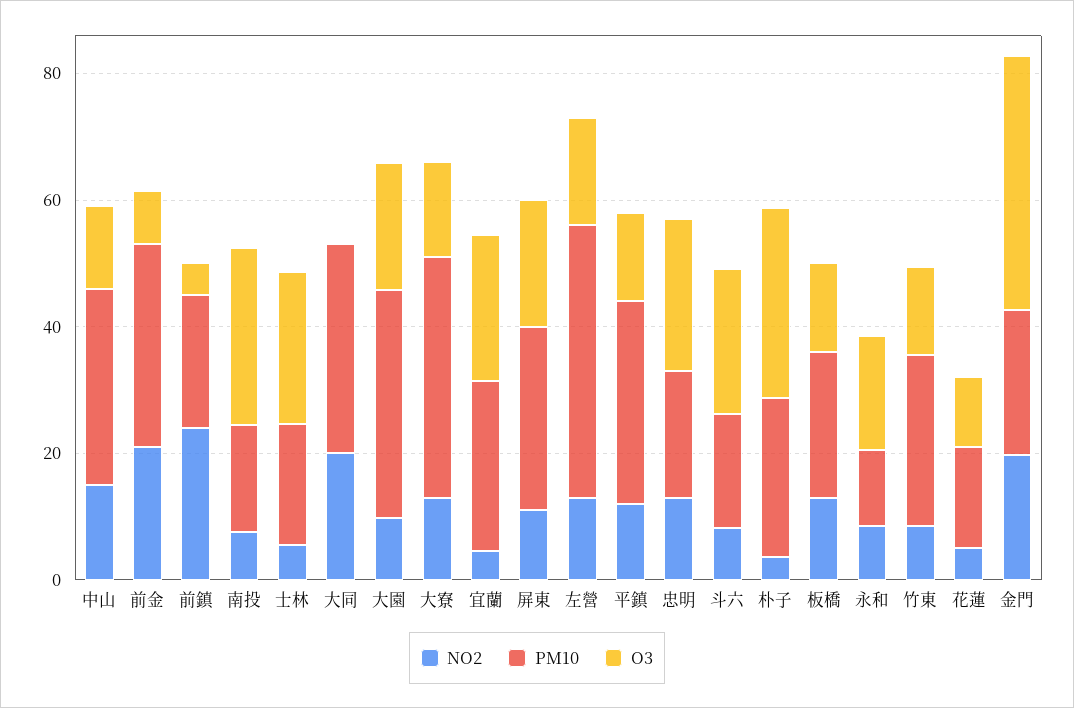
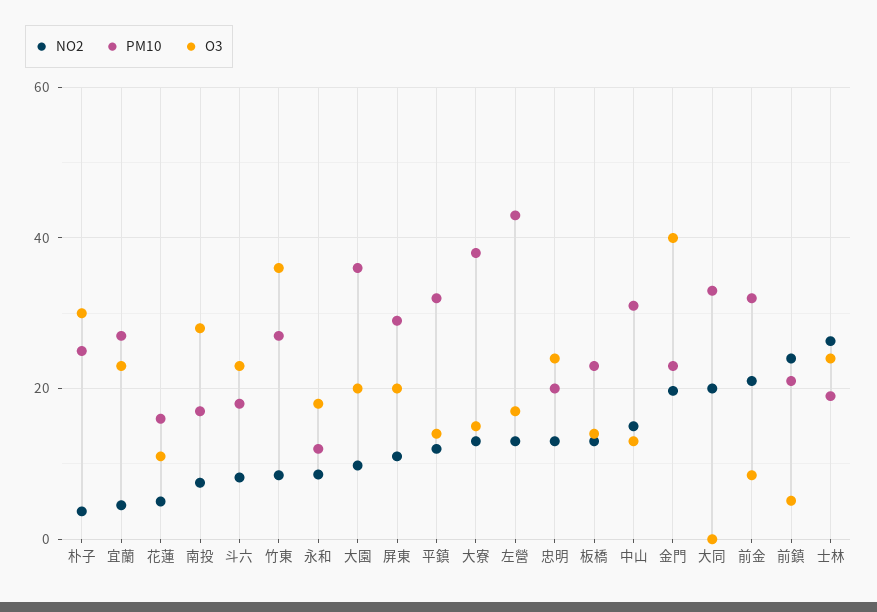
NO2, 士林: 5 -> 26
O3, 竹東: 15 -> 36

